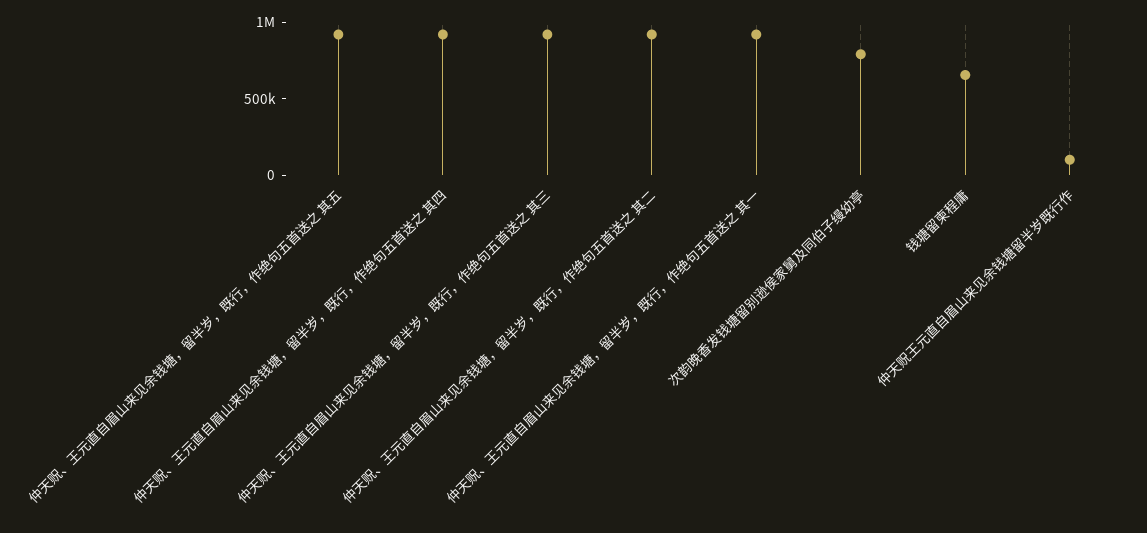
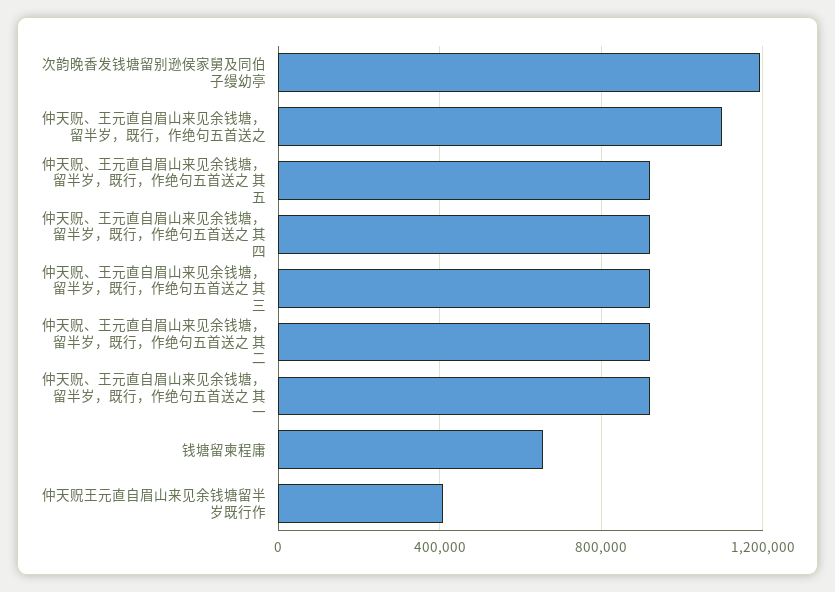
次韵晚香发钱塘留别逊侯家舅及同伯子缦幼亭: 800000 -> 1200000
仲天贶王元直自眉山来见余钱塘留半岁既行作: 100000 -> 400000
仲天贶、王元直自眉山来见余钱塘，留半岁，既行，作绝句五首送之: none -> 1100000

